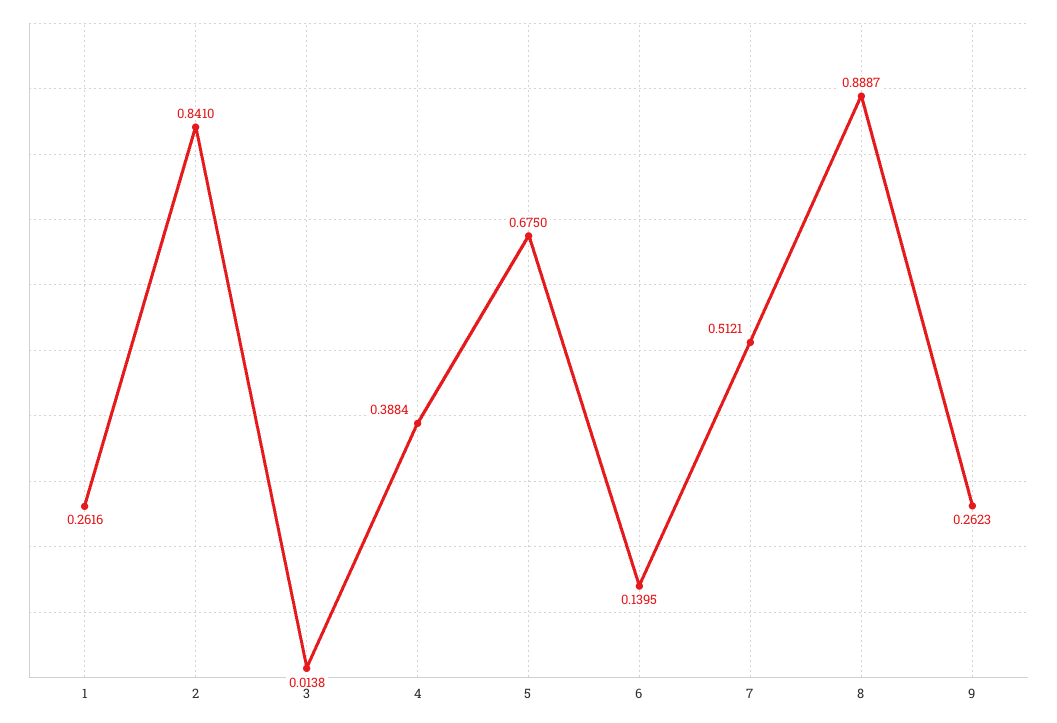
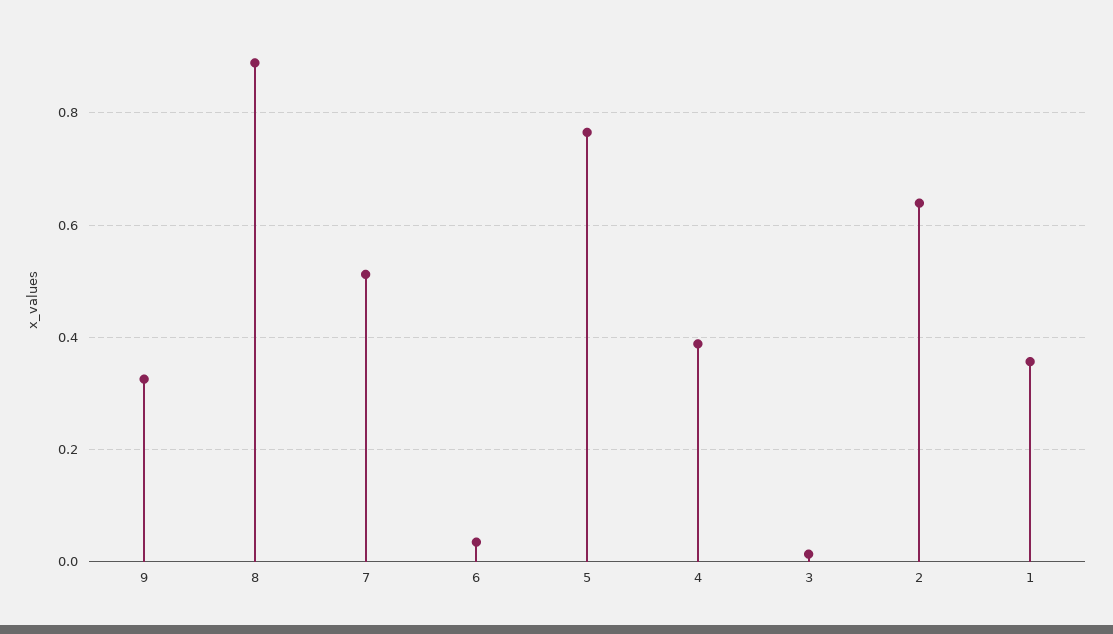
1: 0.2616 -> 0.36
2: 0.841 -> 0.64
5: 0.675 -> 0.76
6: 0.1395 -> 0.04
9: 0.2623 -> 0.32

